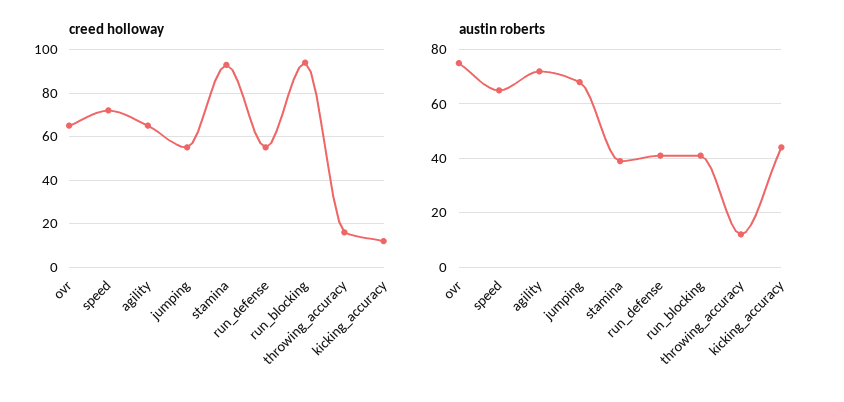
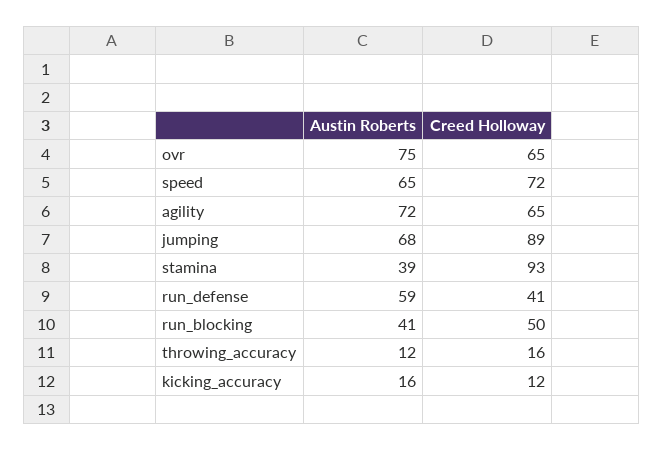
creed holloway, jumping: 55 -> 89
creed holloway, run_defense: 55 -> 41
creed holloway, run_blocking: 95 -> 50
austin roberts, run_defense: 40 -> 59
austin roberts, kicking_accuracy: 45 -> 16

